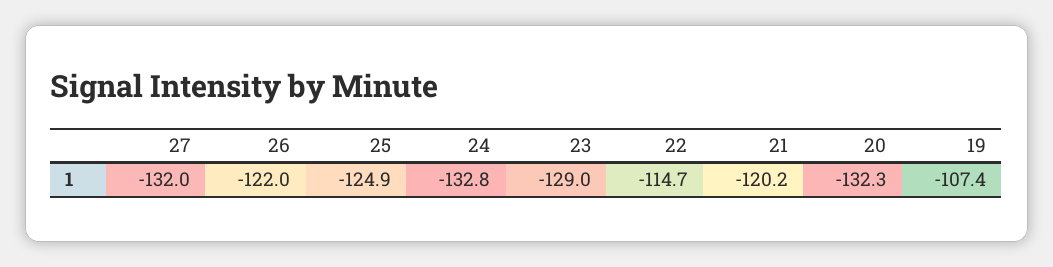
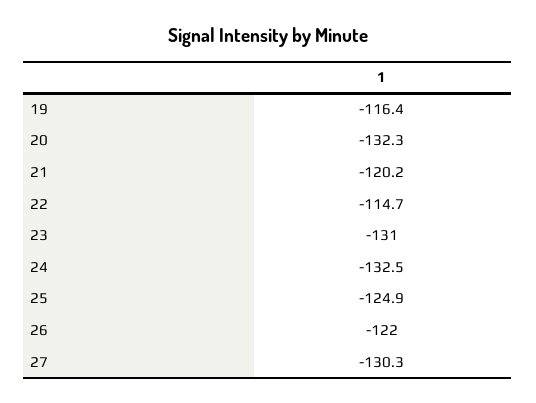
27: -132 -> -130.3
24: -132.8 -> -132.5
23: -129 -> -131
19: -107.4 -> -116.4

